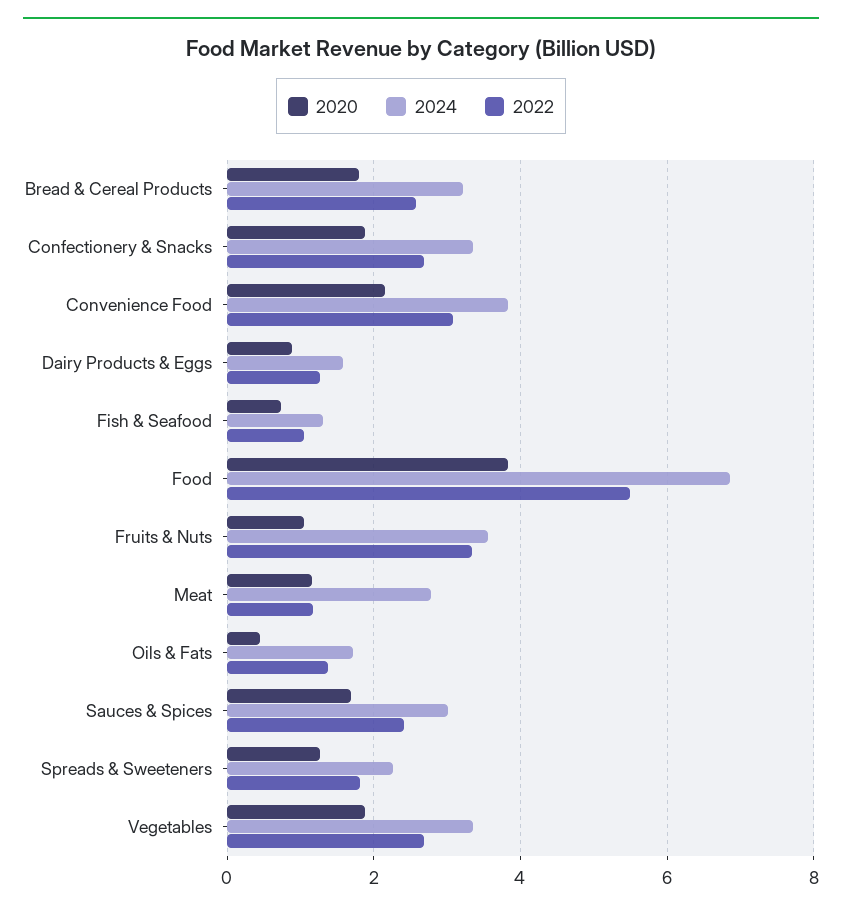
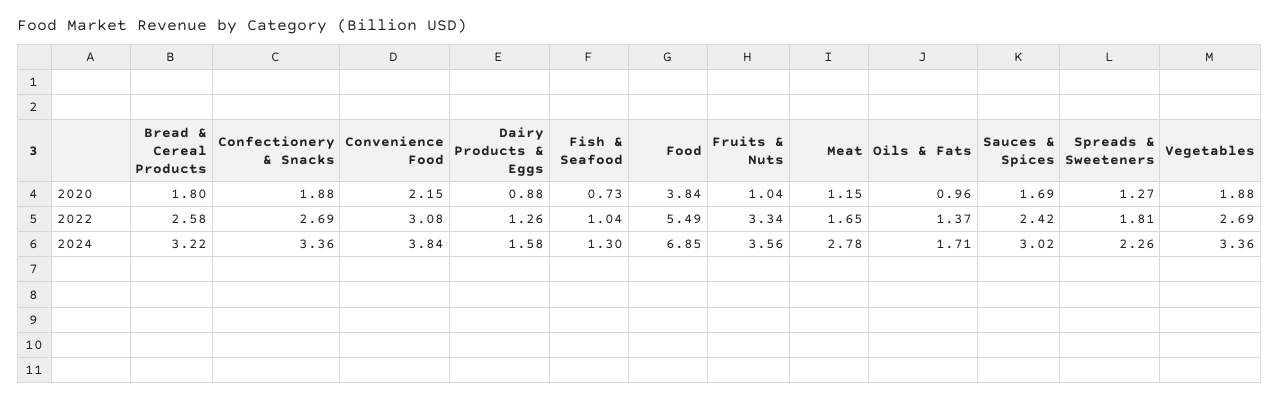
2022, Meat: 1.2 -> 1.65
2020, Oils & Fats: 0.4 -> 0.96

